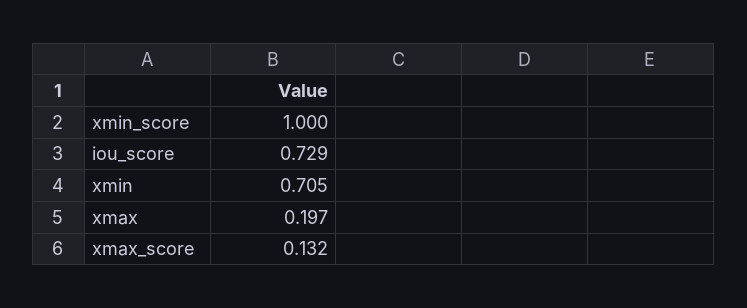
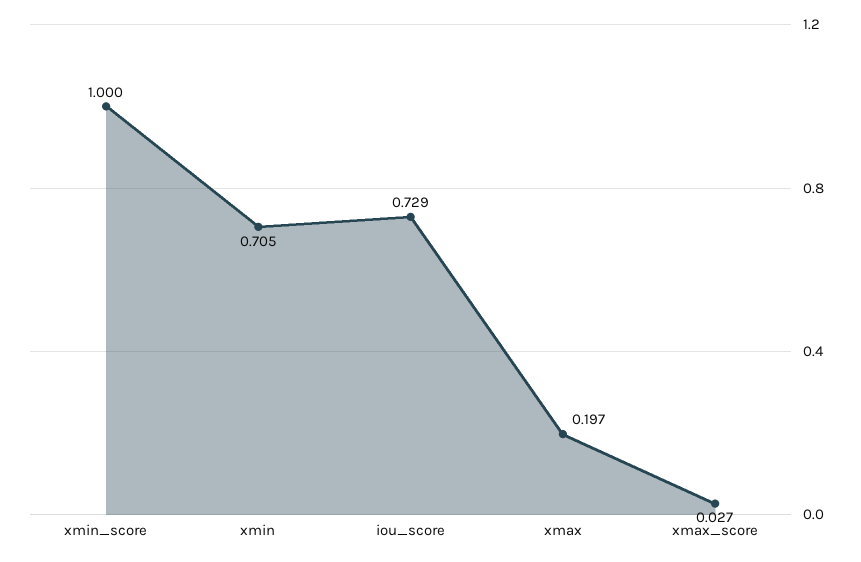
xmax_score: 0.132 -> 0.027

